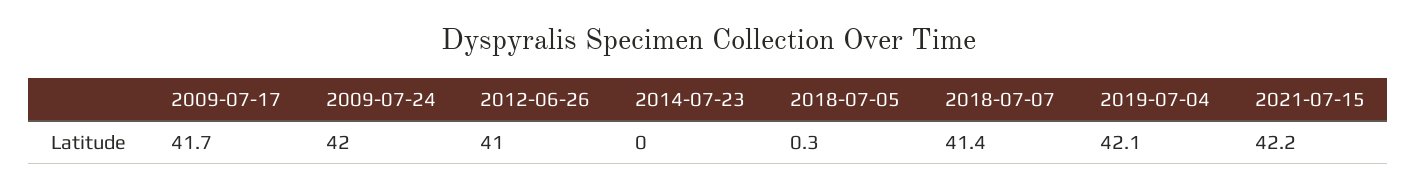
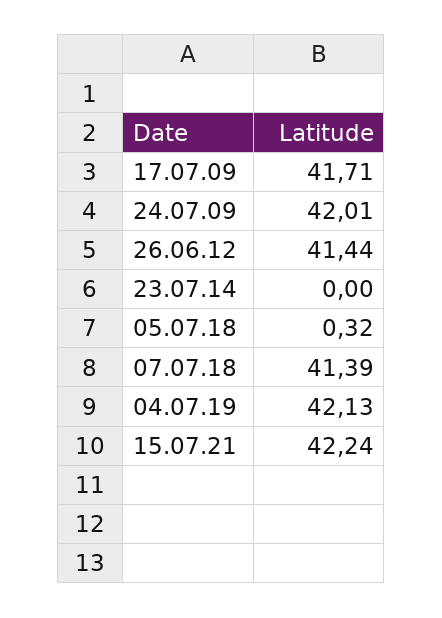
2012-06-26: 41 -> 41.44

